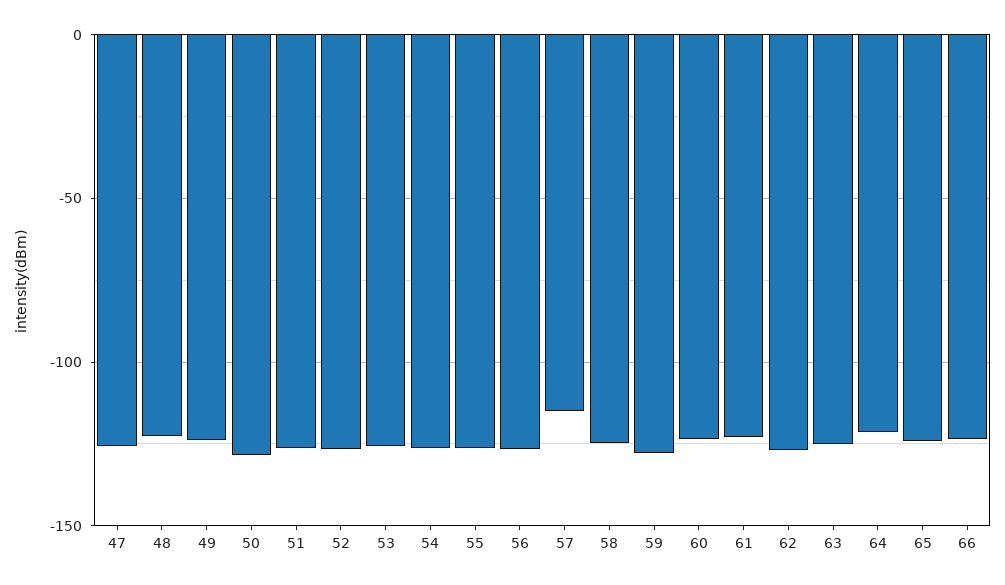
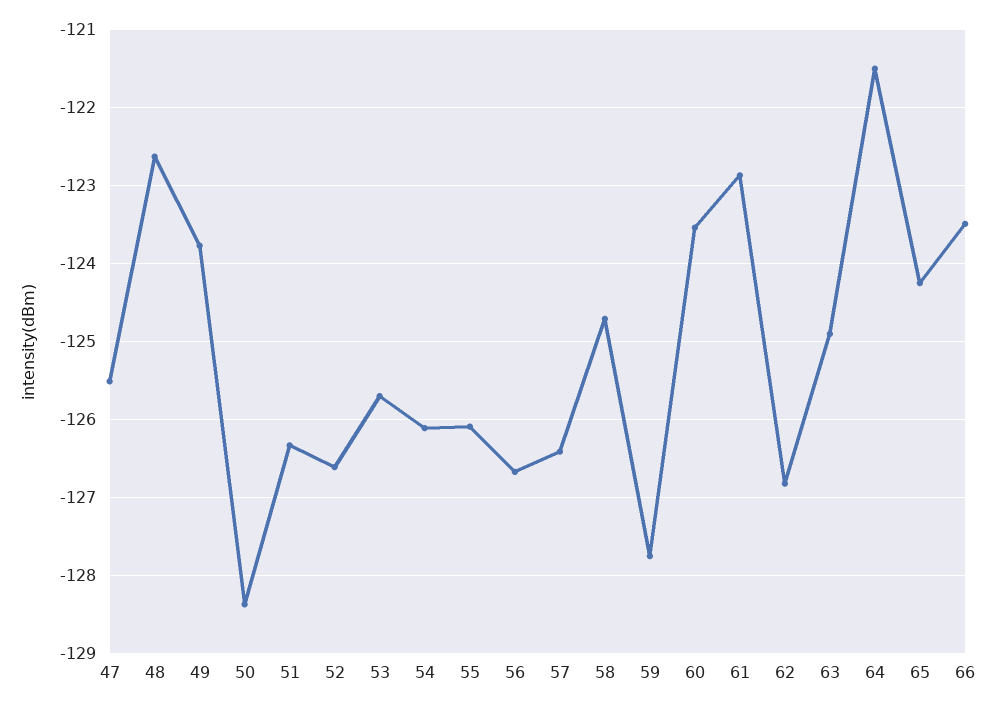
57: -115 -> -126.4

